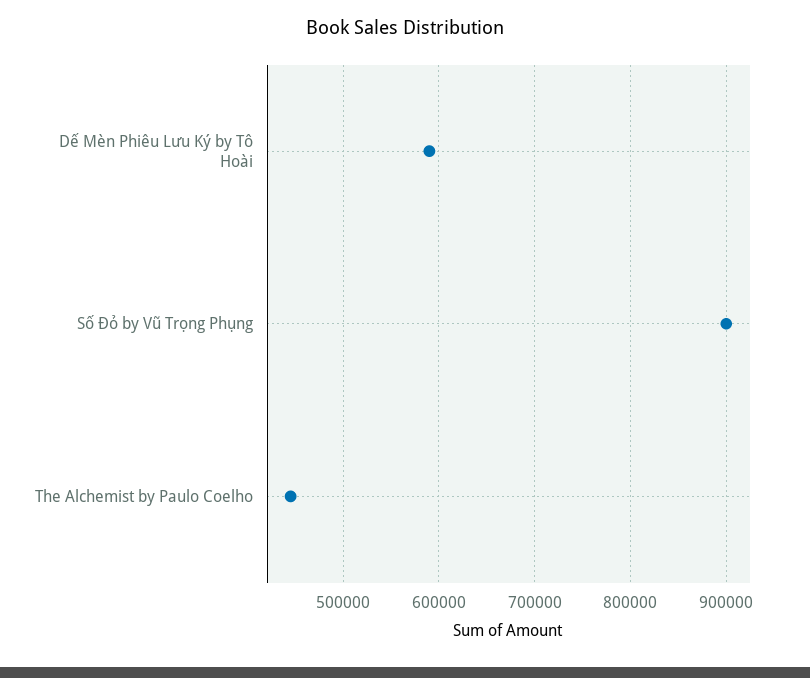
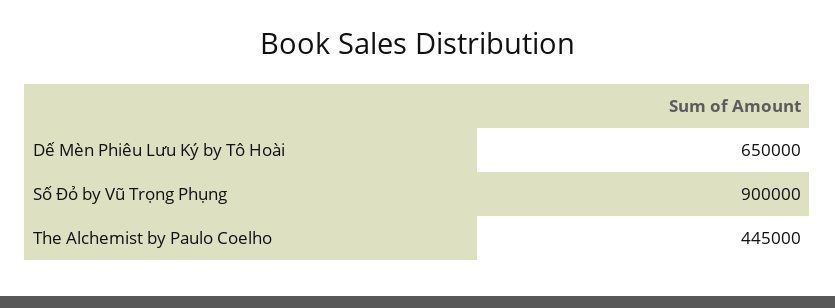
Dế Mèn Phiêu Lưu Ký by Tô Hoài: 590000 -> 650000

